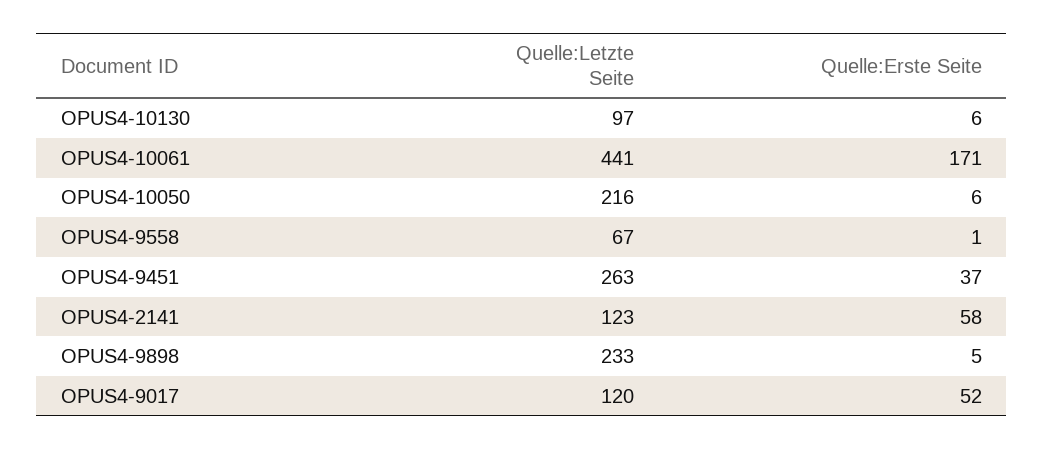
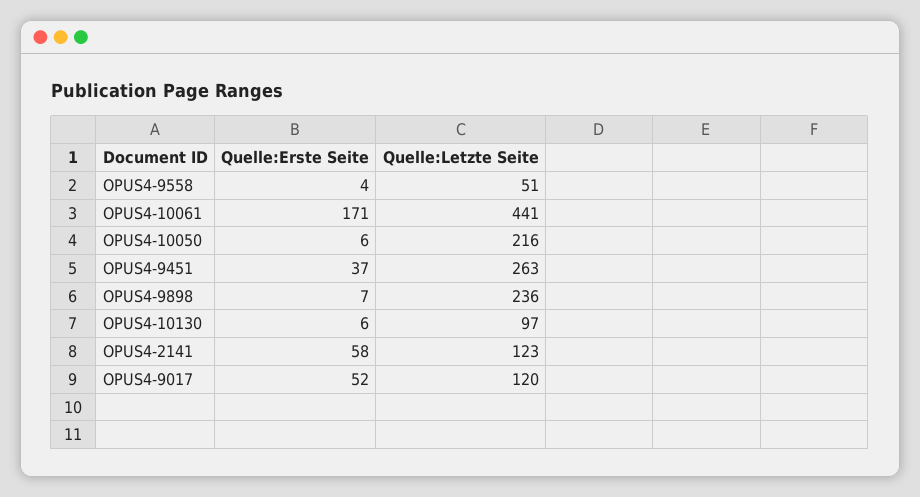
Quelle:Letzte Seite, OPUS4-9558: 67 -> 51
Quelle:Erste Seite, OPUS4-9558: 1 -> 4
Quelle:Letzte Seite, OPUS4-9898: 233 -> 236
Quelle:Erste Seite, OPUS4-9898: 5 -> 7

